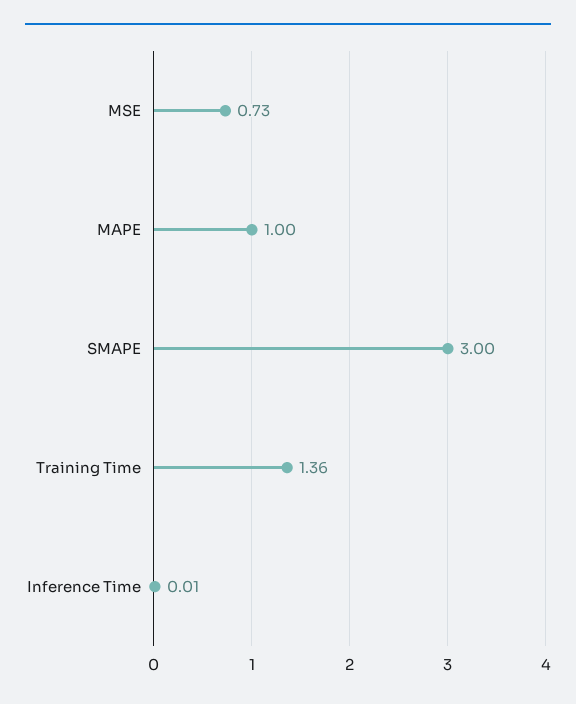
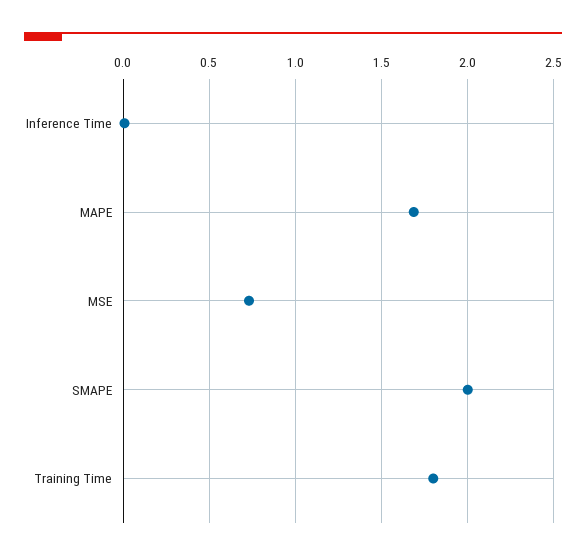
MAPE: 1 -> 1.7
SMAPE: 3 -> 2
Training Time: 1.36 -> 1.8

